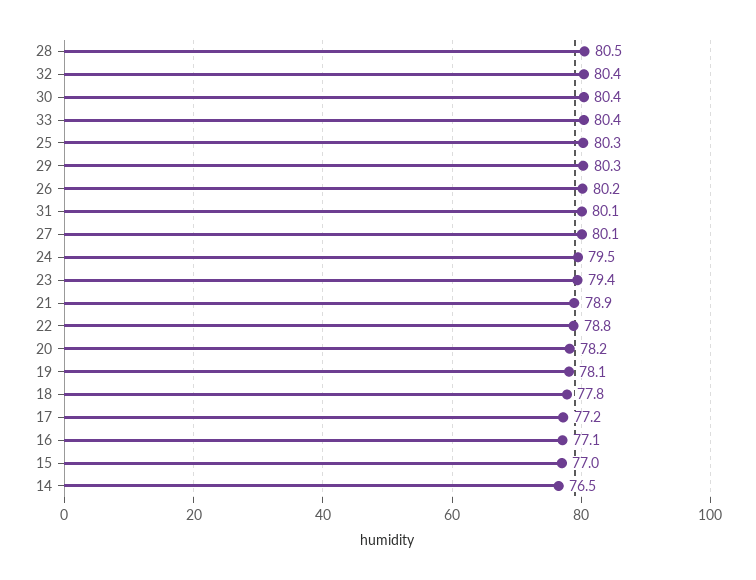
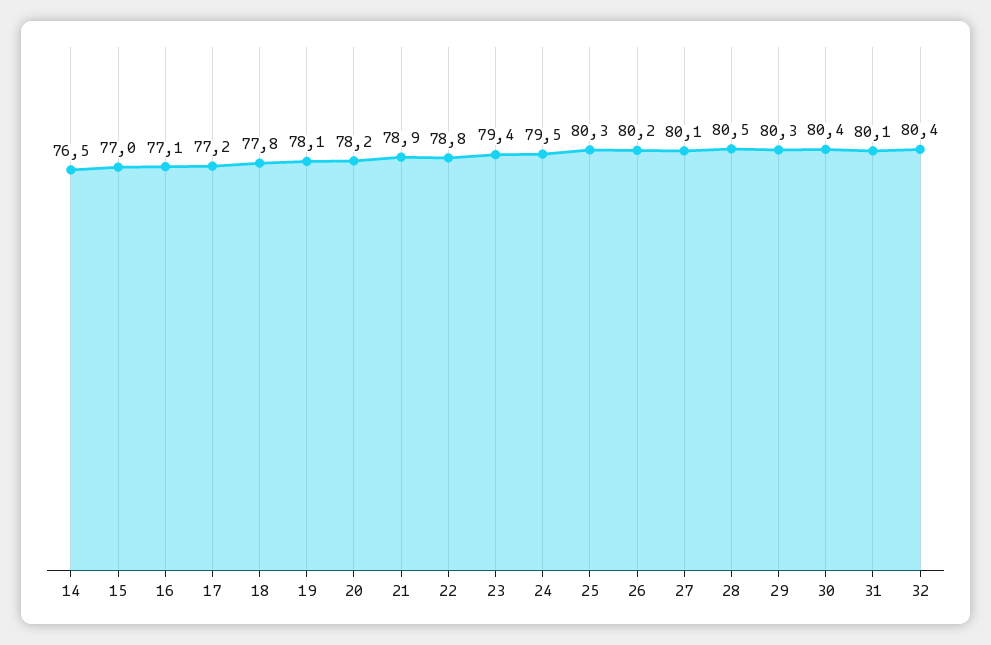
33: 80.4 -> none

